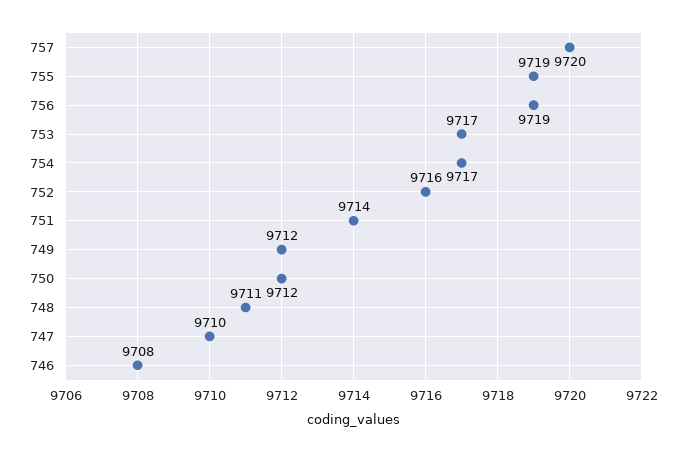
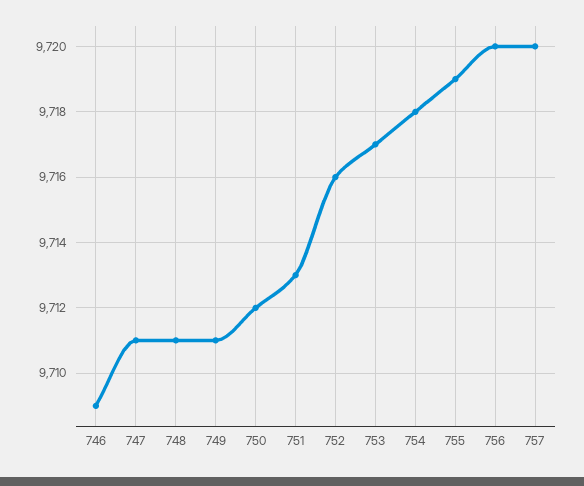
756: 9719 -> 9720
754: 9717 -> 9718
751: 9714 -> 9713
749: 9712 -> 9711
747: 9710 -> 9711
746: 9708 -> 9709

